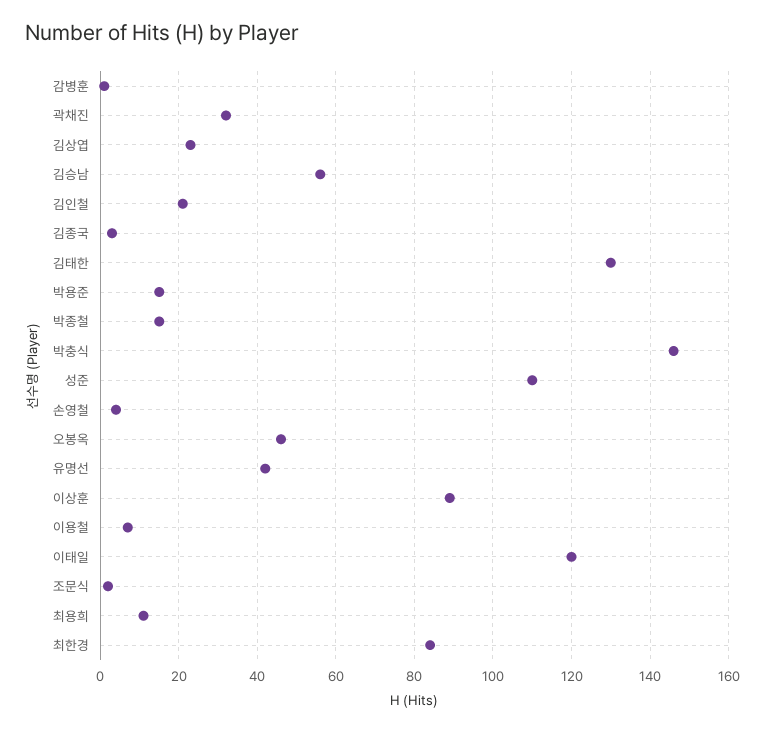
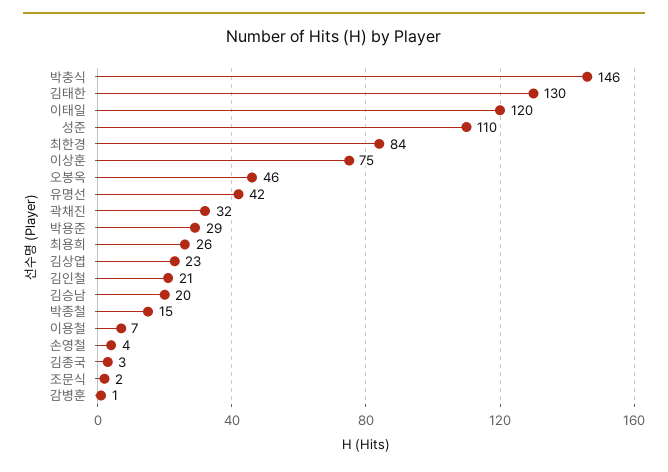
김승남: 55 -> 20
박용준: 15 -> 29
이상훈: 90 -> 75
최용희: 10 -> 26

